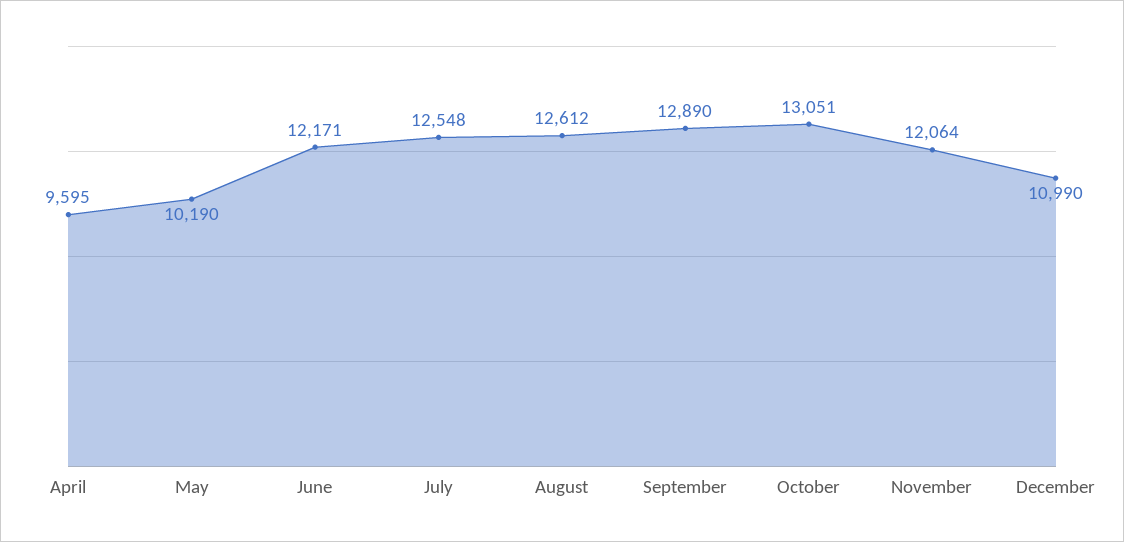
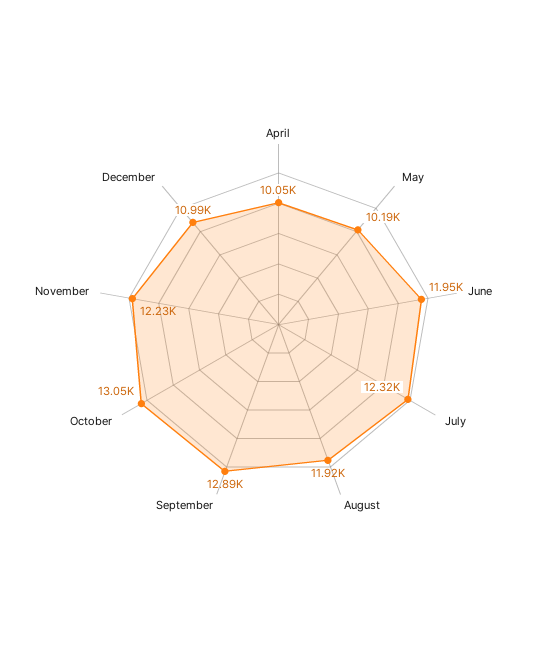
April: 9595 -> 10050
June: 12171 -> 11950
July: 12548 -> 12320
August: 12612 -> 11920
November: 12064 -> 12230

